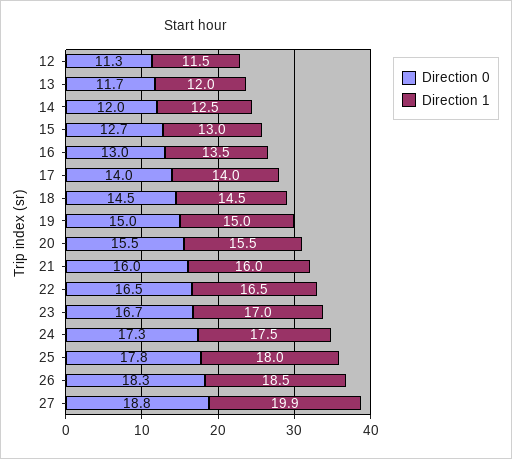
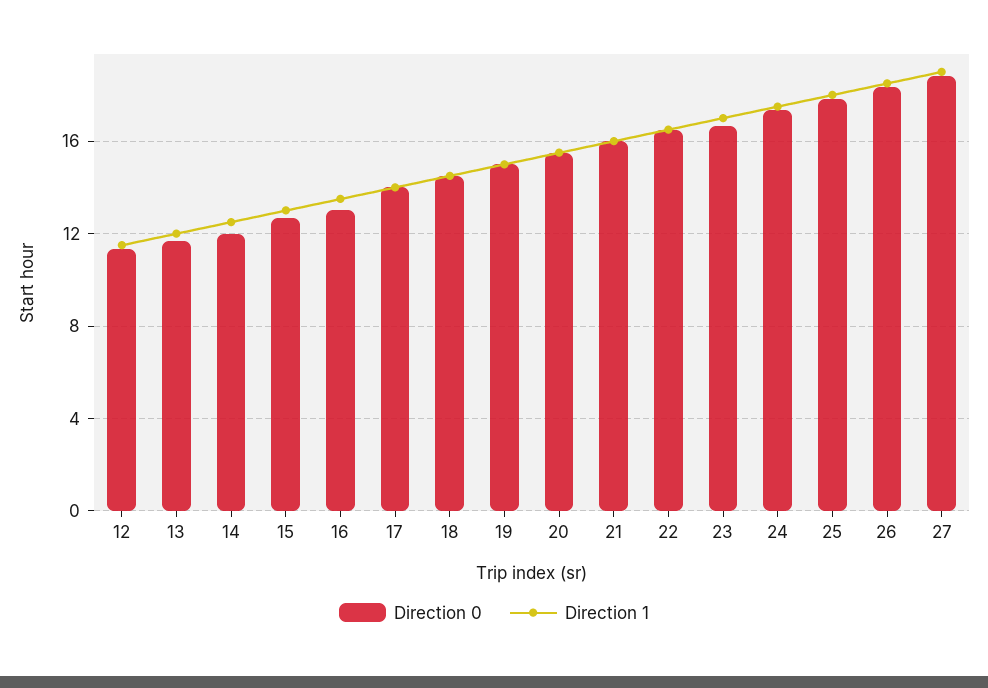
Direction 1, 27: 19.9 -> 19

